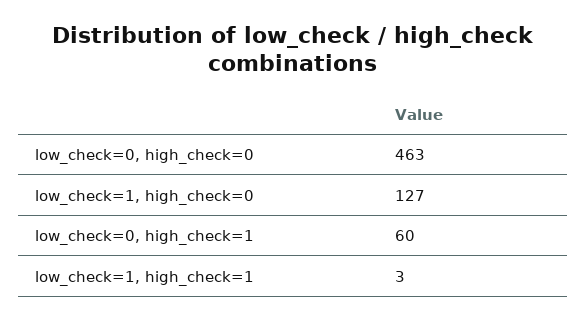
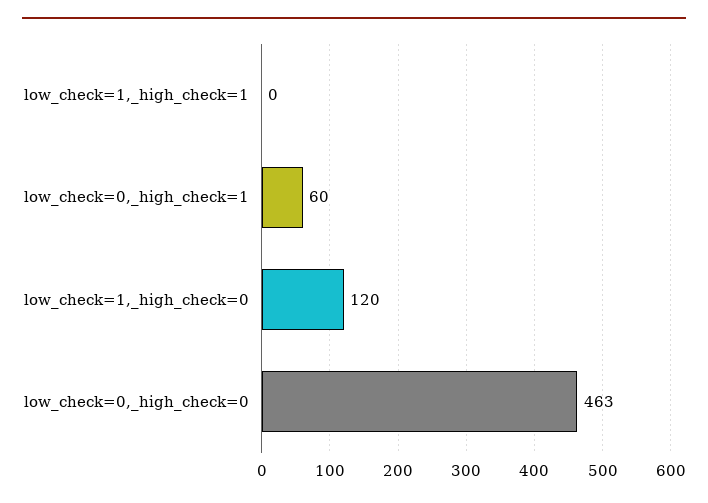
low_check=1, high_check=0: 127 -> 120
low_check=1, high_check=1: 3 -> 0

